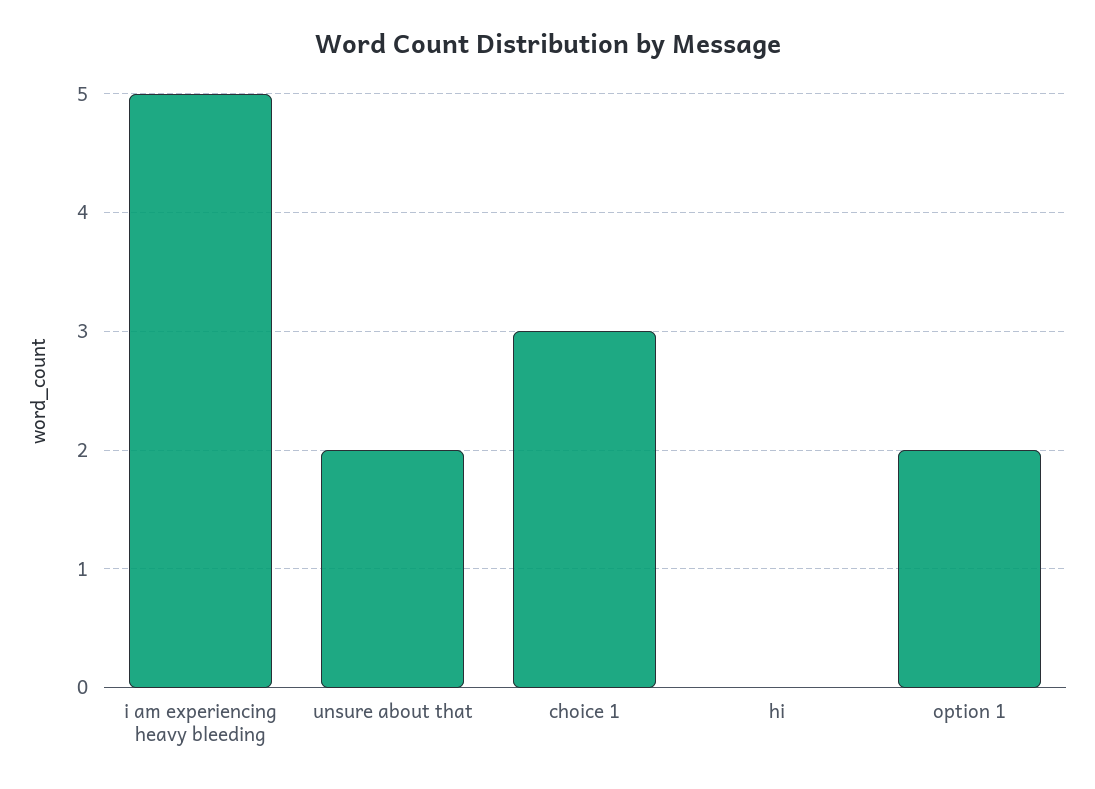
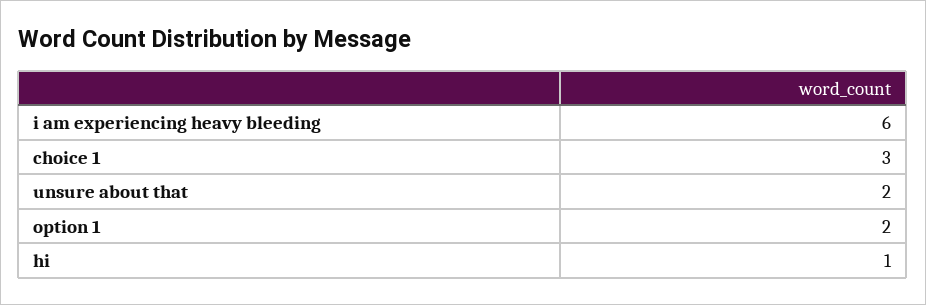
i am experiencing heavy bleeding: 5 -> 6
hi: 0 -> 1

